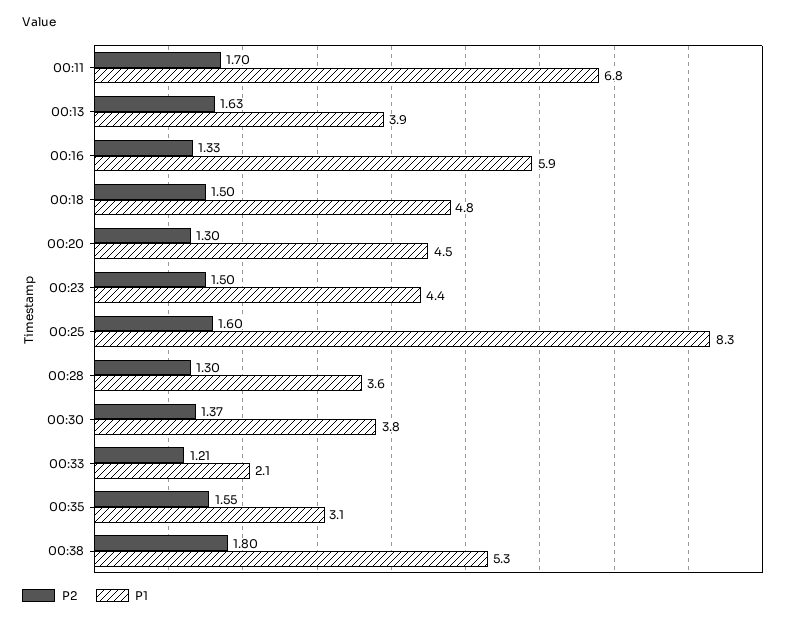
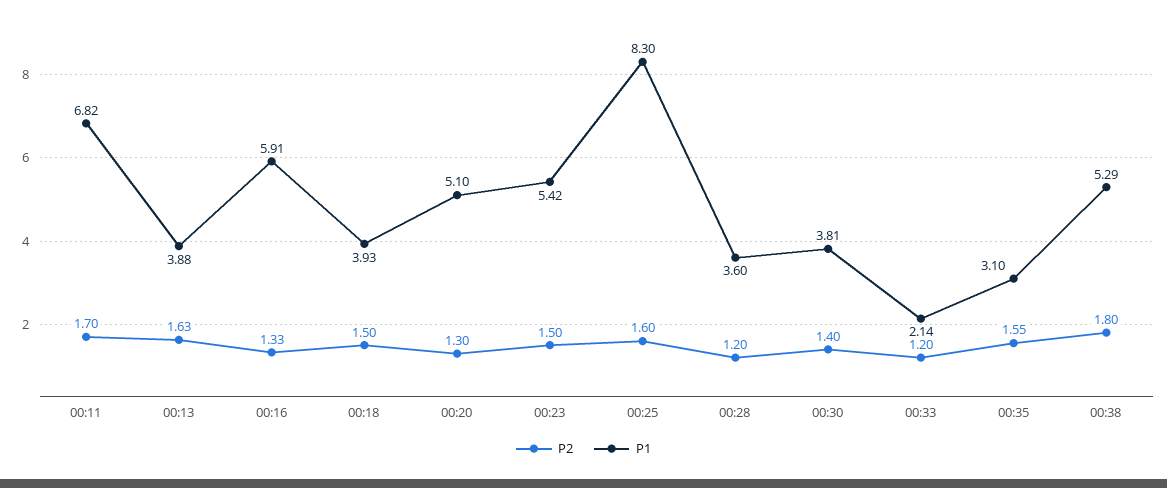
P1, 00:18: 4.8 -> 3.93
P1, 00:20: 4.5 -> 5.1
P1, 00:23: 4.4 -> 5.42
P2, 00:28: 1.3 -> 1.2
P2, 00:30: 1.37 -> 1.4
P2, 00:33: 1.21 -> 1.2

